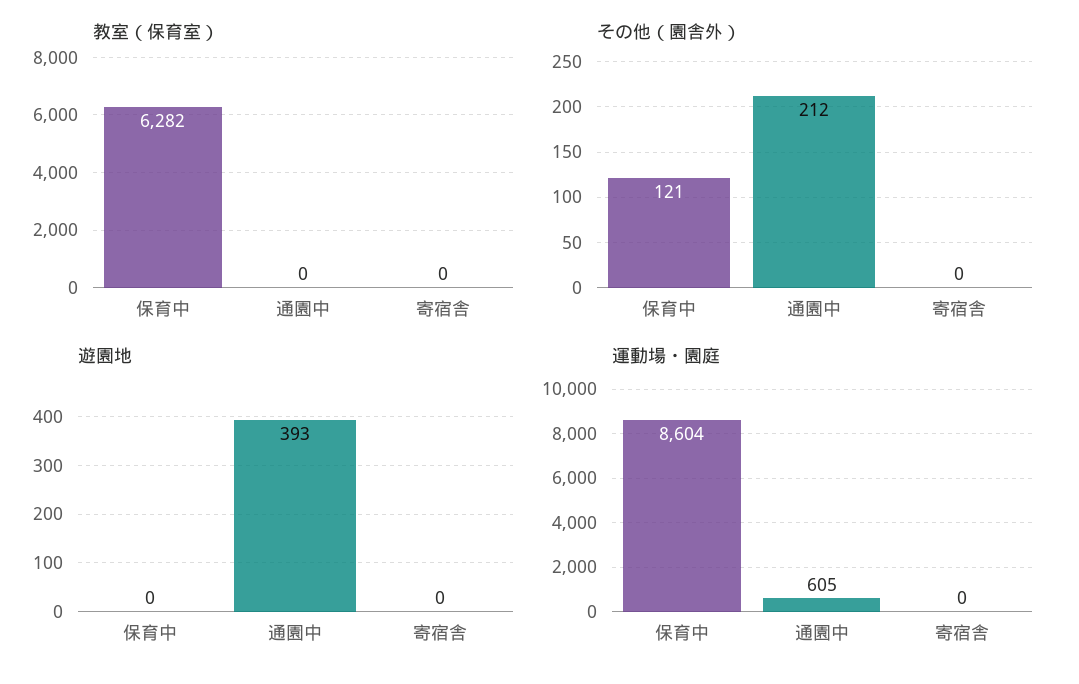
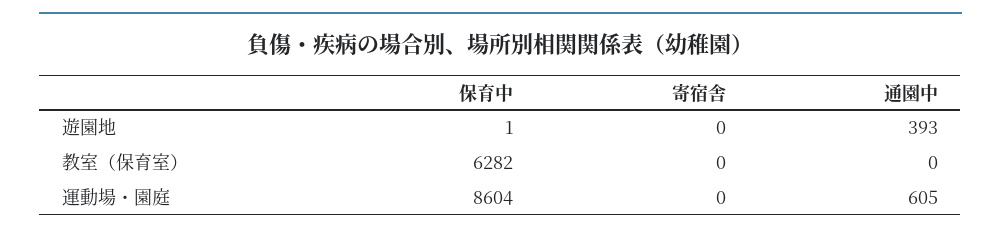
その他（園舎外）, 保育中: 121 -> none
その他（園舎外）, 通園中: 212 -> none
その他（園舎外）, 寄宿舎: 0 -> none
遊園地, 保育中: 0 -> 1

